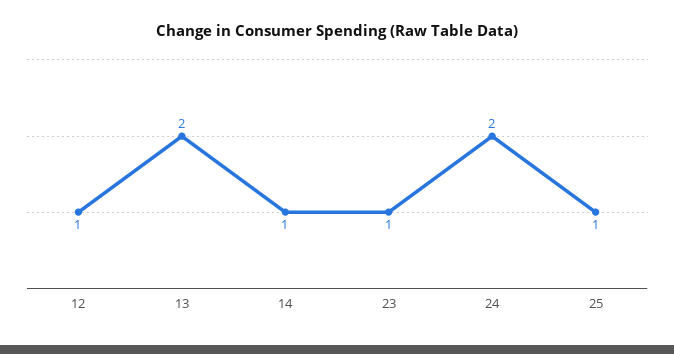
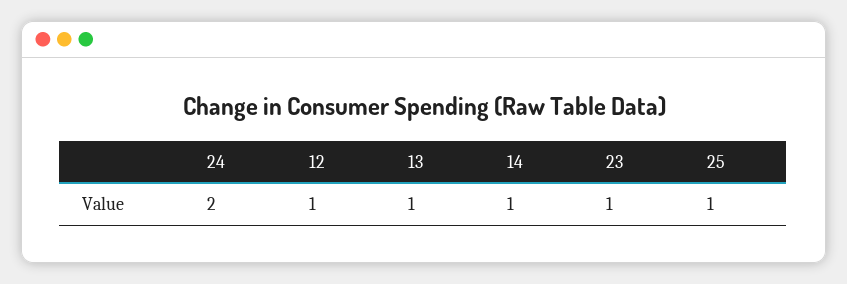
13: 2 -> 1

